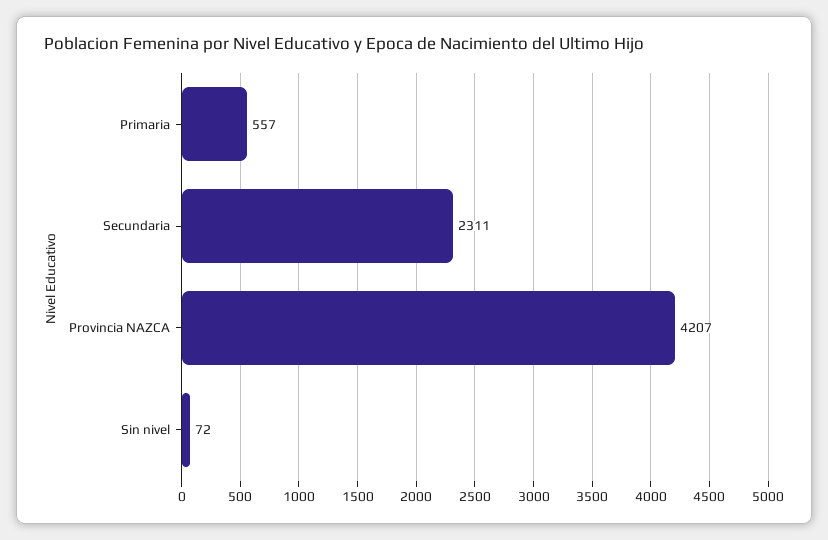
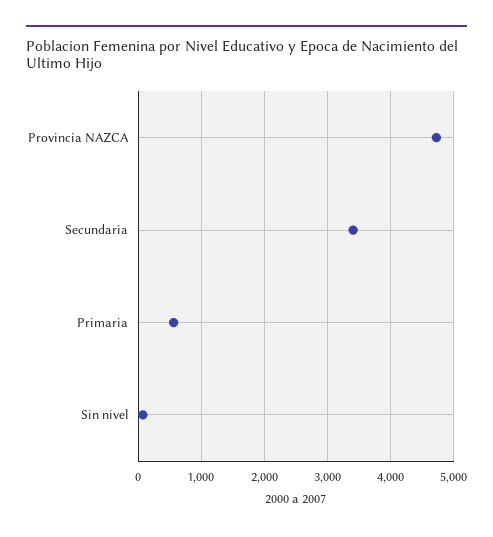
Secundaria: 2311 -> 3400
Provincia NAZCA: 4207 -> 4700

